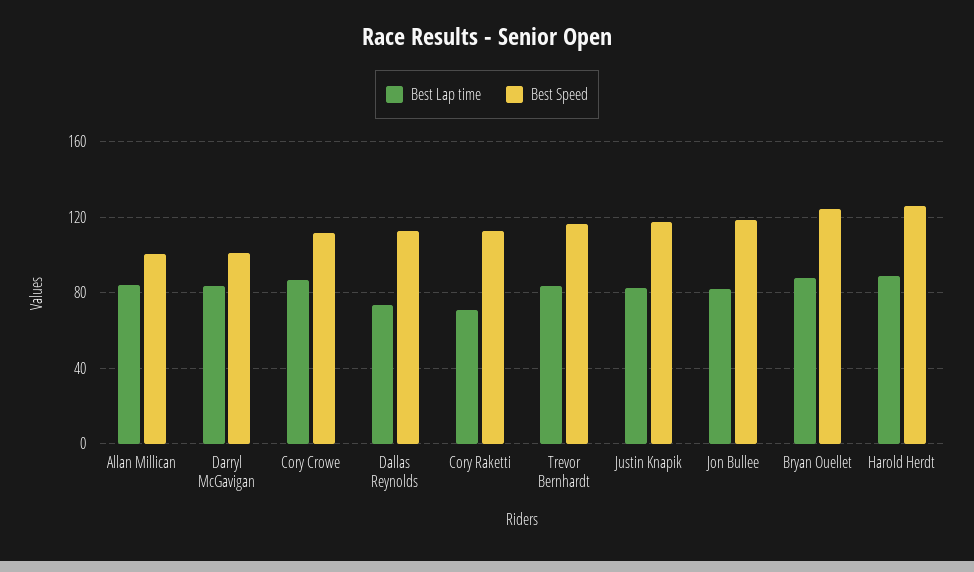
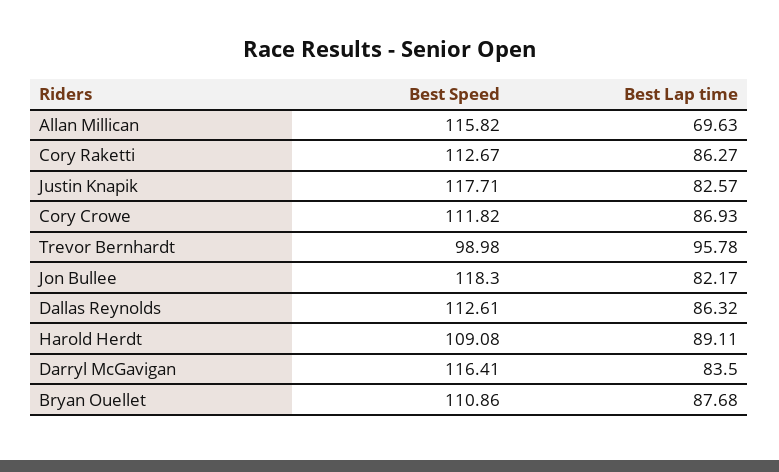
Best Lap time, Allan Millican: 85 -> 69.63
Best Speed, Allan Millican: 100 -> 115.82
Best Speed, Darryl McGavigan: 100 -> 116.41
Best Lap time, Dallas Reynolds: 75 -> 86.32
Best Lap time, Cory Raketti: 70 -> 86.27
Best Lap time, Trevor Bernhardt: 85 -> 95.78
Best Speed, Trevor Bernhardt: 115 -> 98.98
Best Speed, Bryan Ouellet: 125 -> 110.86
Best Speed, Harold Herdt: 125 -> 109.08

